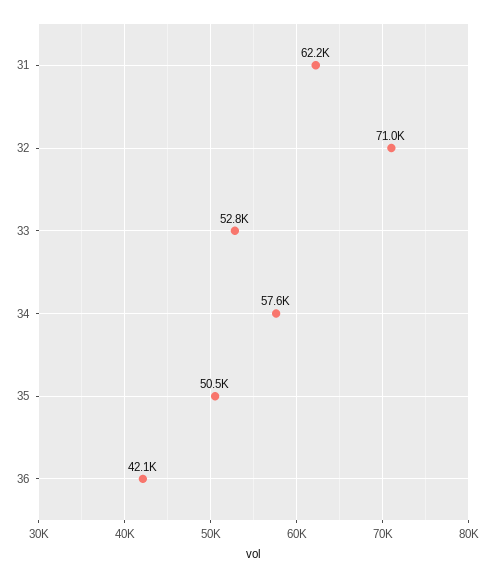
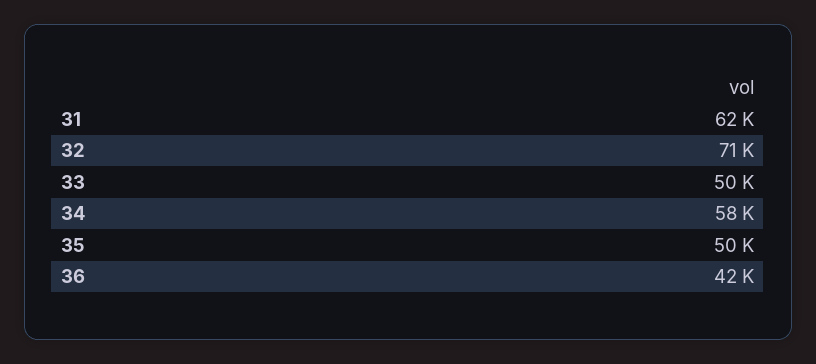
33: 52800 -> 50000

